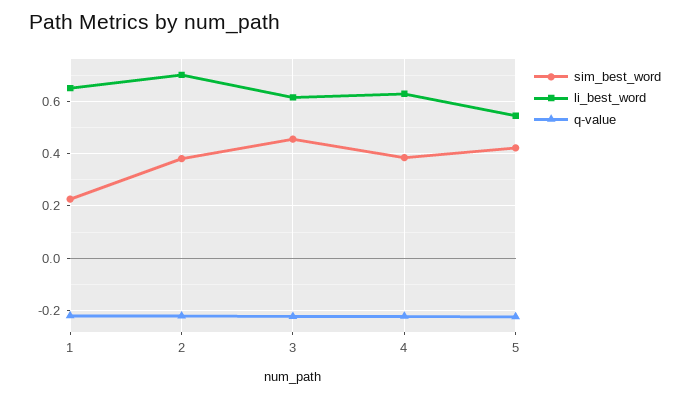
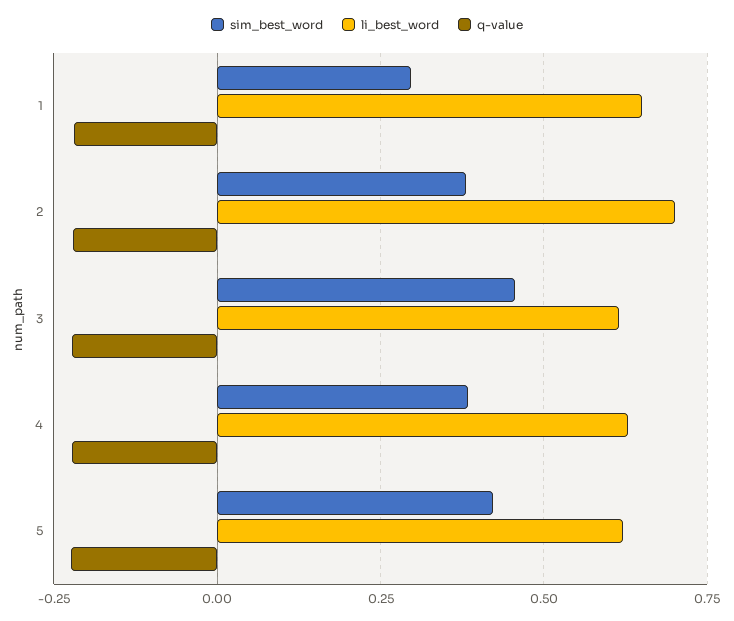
sim_best_word, 1: 0.225 -> 0.3
li_best_word, 5: 0.55 -> 0.625

